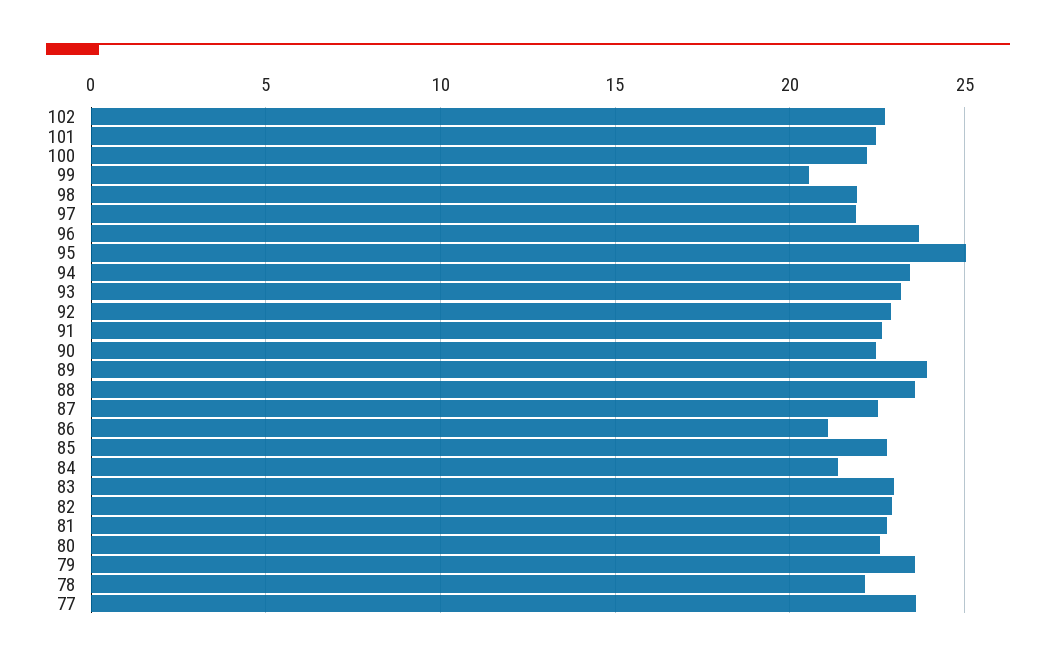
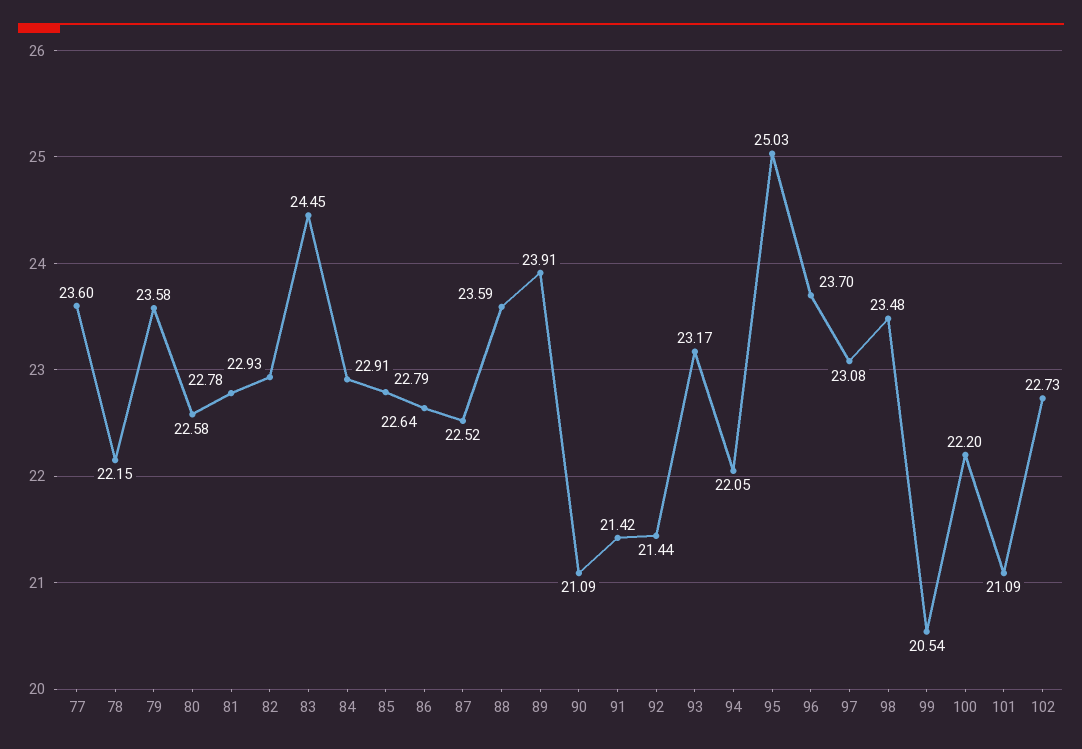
101: 22.5 -> 21.09
98: 22 -> 23.48
97: 22 -> 23.08
94: 23.5 -> 22.05
92: 23 -> 21.44
91: 22.5 -> 21.42
90: 22.5 -> 21.09
86: 21 -> 22.64
84: 21.5 -> 22.91
83: 23 -> 24.45

